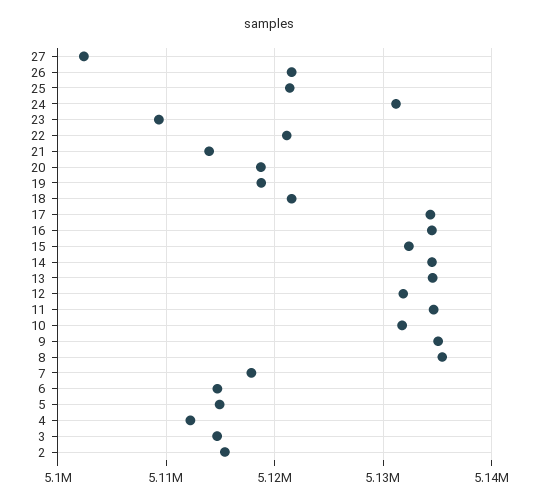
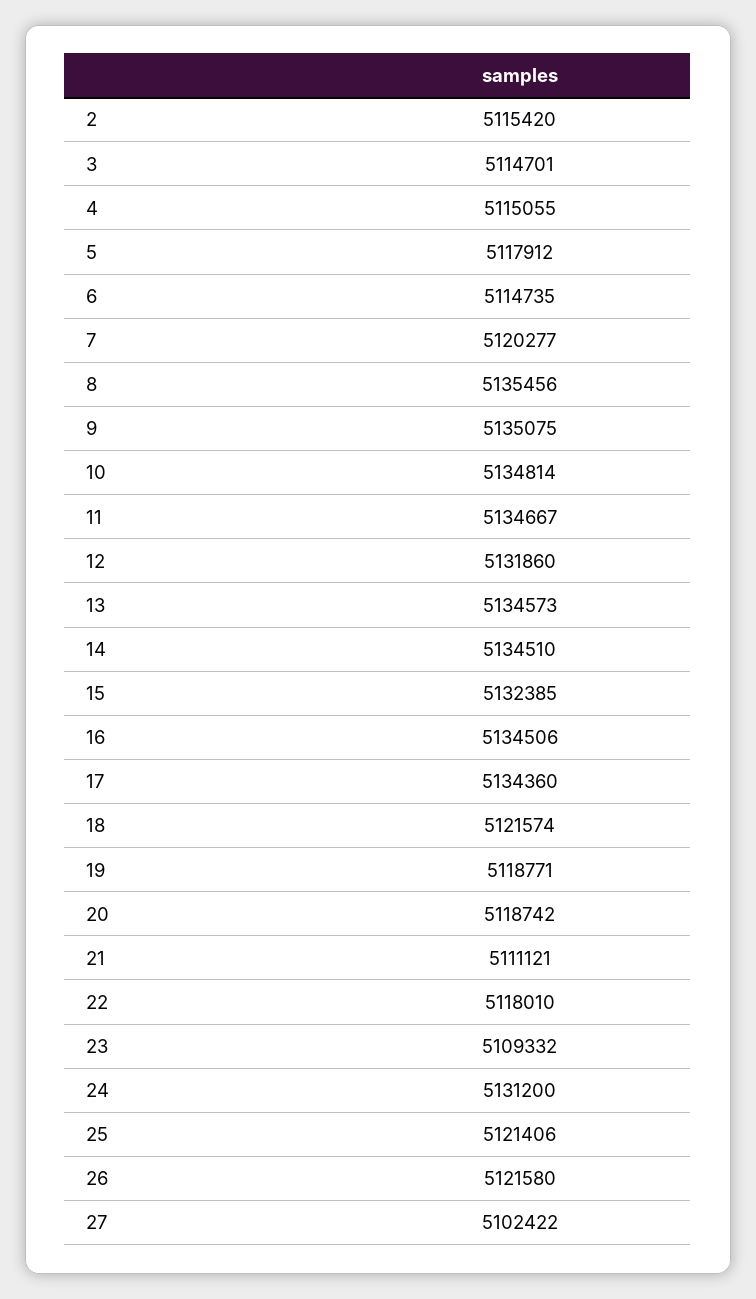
22: 5121000 -> 5118010
21: 5114000 -> 5111121
10: 5132000 -> 5134814
7: 5118000 -> 5120277
5: 5115000 -> 5117912
4: 5112000 -> 5115055

